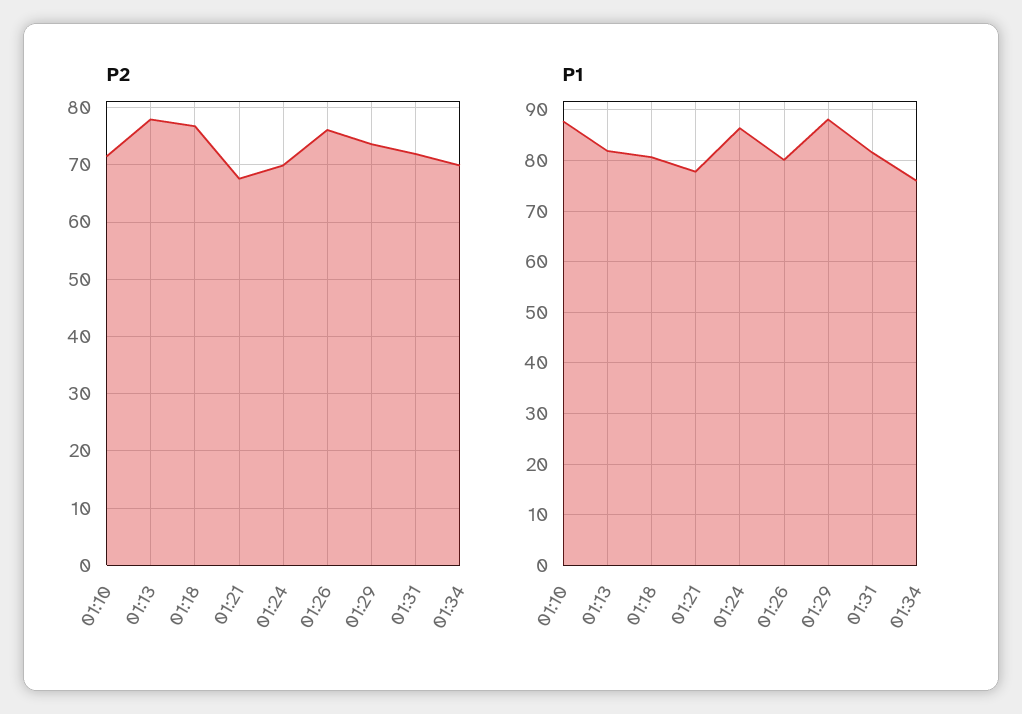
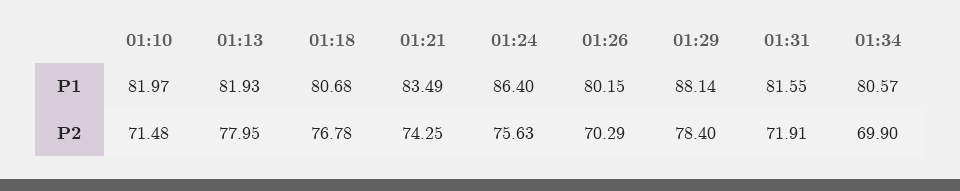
P2, 01:21: 68 -> 74.25
P2, 01:24: 70 -> 75.63
P2, 01:26: 76 -> 70.29
P2, 01:29: 74 -> 78.4
P1, 01:10: 88 -> 81.97
P1, 01:21: 78 -> 83.49
P1, 01:34: 76 -> 80.57

